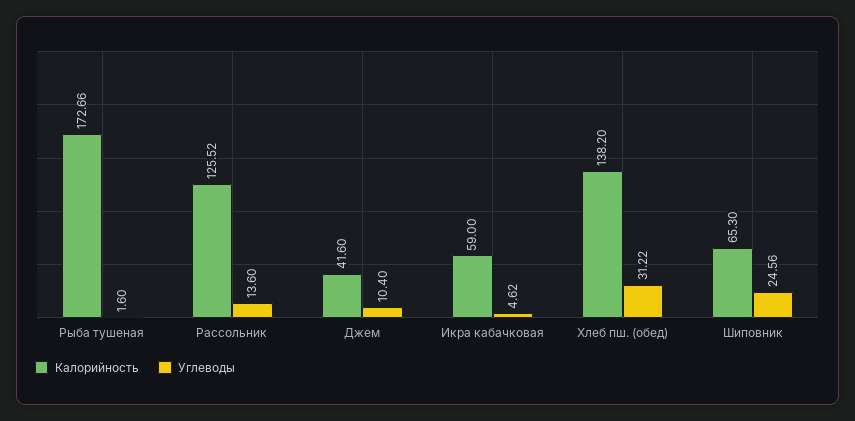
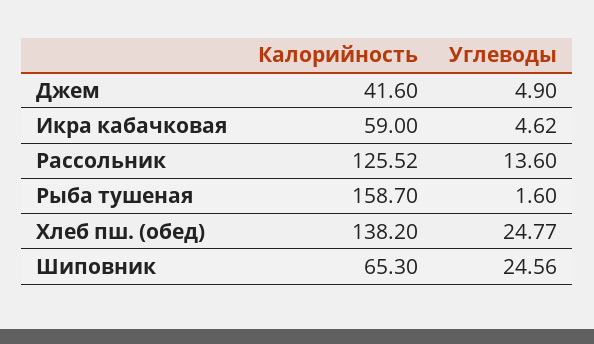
Калорийность, Рыба тушеная: 172.66 -> 158.7
Углеводы, Джем: 10.4 -> 4.9
Углеводы, Хлеб пш. (обед): 31.22 -> 24.77

